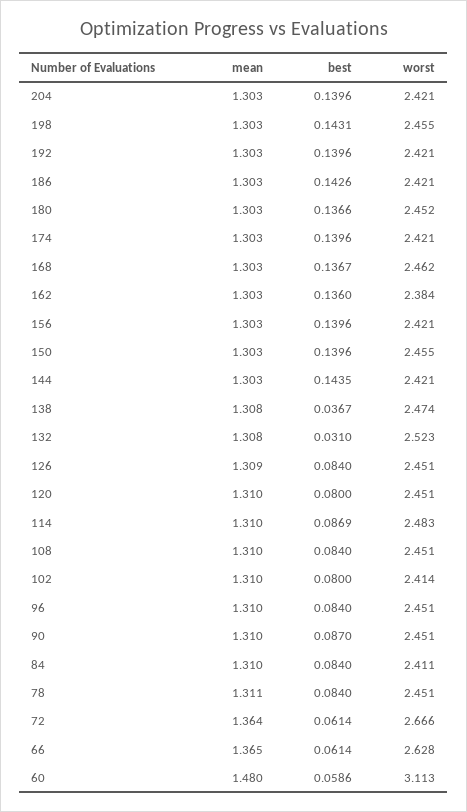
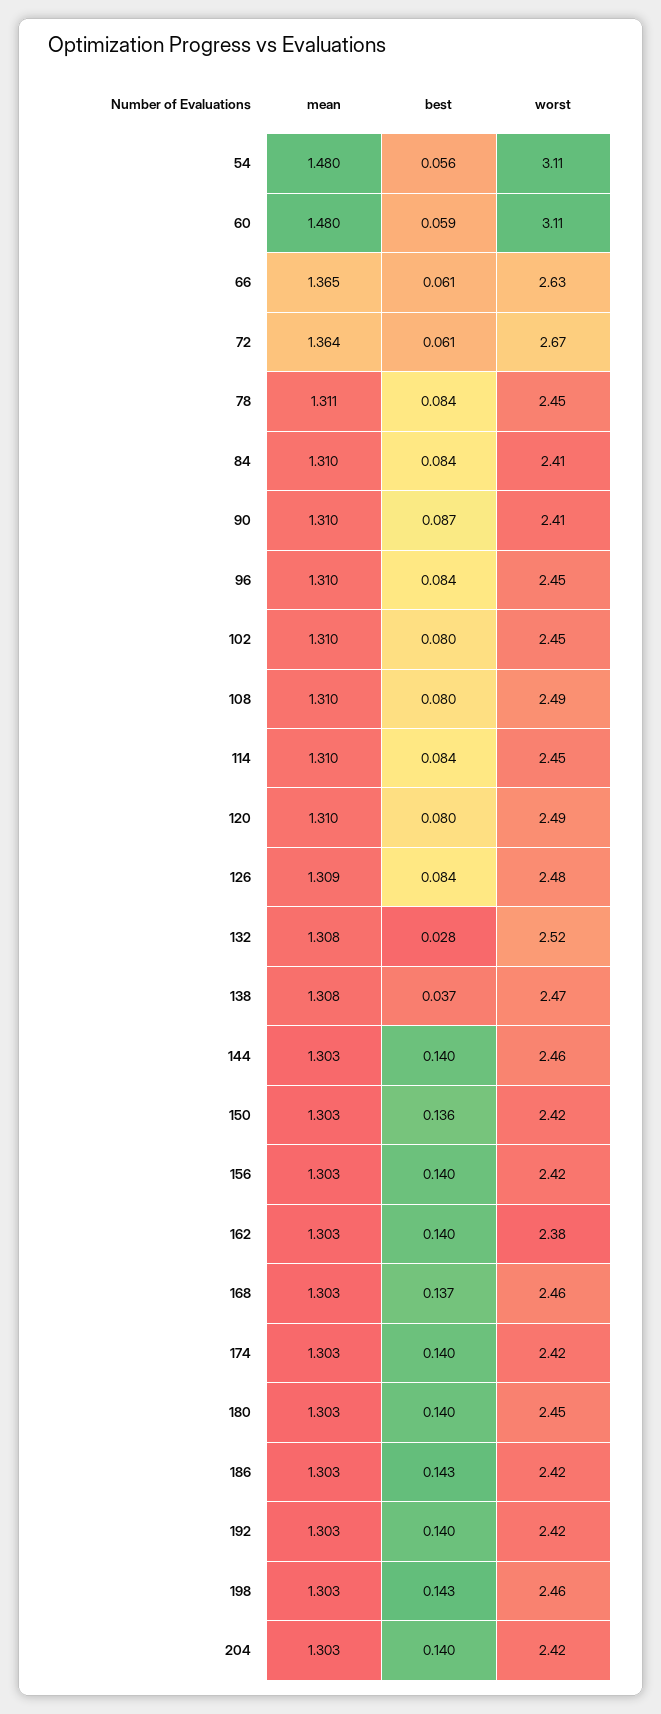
best, 180: 0.1366 -> 0.14
best, 162: 0.136 -> 0.14
best, 150: 0.1396 -> 0.136
worst, 150: 2.455 -> 2.42
best, 144: 0.1435 -> 0.14
worst, 144: 2.421 -> 2.46
best, 132: 0.031 -> 0.028
worst, 126: 2.451 -> 2.48
worst, 120: 2.451 -> 2.49
best, 114: 0.0869 -> 0.084
worst, 114: 2.483 -> 2.45
best, 108: 0.084 -> 0.08
worst, 108: 2.451 -> 2.49
worst, 102: 2.414 -> 2.45
worst, 90: 2.451 -> 2.41
mean, 54: none -> 1.48
best, 54: none -> 0.056
worst, 54: none -> 3.11

